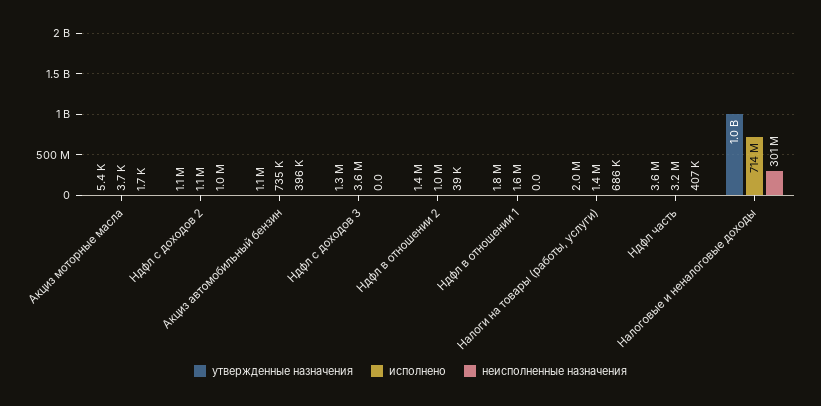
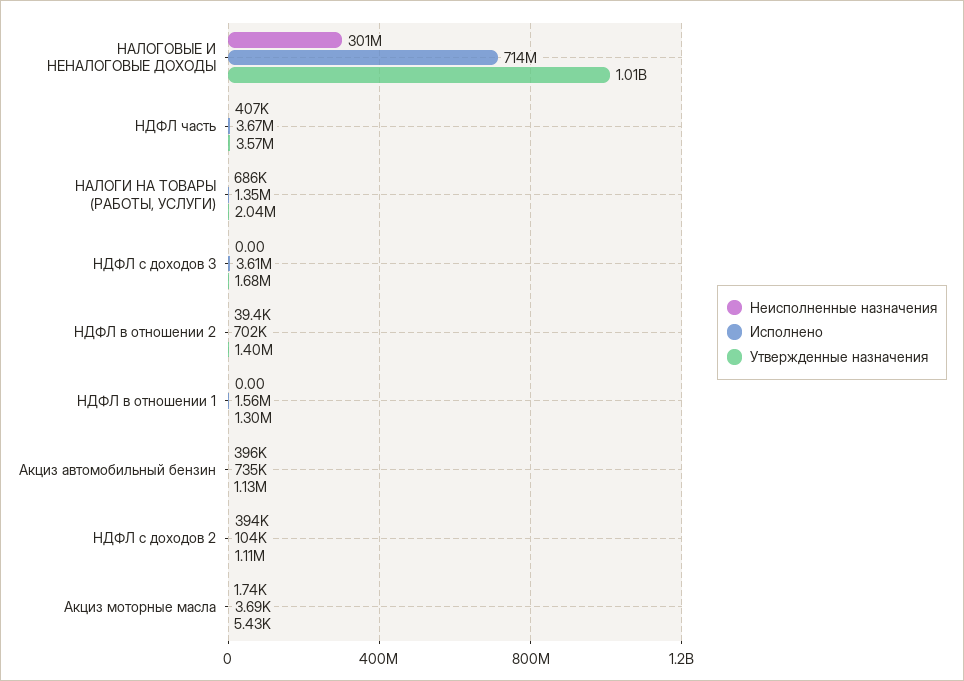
исполнено, Ндфл с доходов 2: 1100000 -> 104000
неисполненные назначения, Ндфл с доходов 2: 1000000 -> 394000
утвержденные назначения, Ндфл с доходов 3: 1300000 -> 1680000
исполнено, Ндфл в отношении 2: 1000000 -> 702000
утвержденные назначения, Ндфл в отношении 1: 1800000 -> 1300000
исполнено, Ндфл часть: 3200000 -> 3670000

